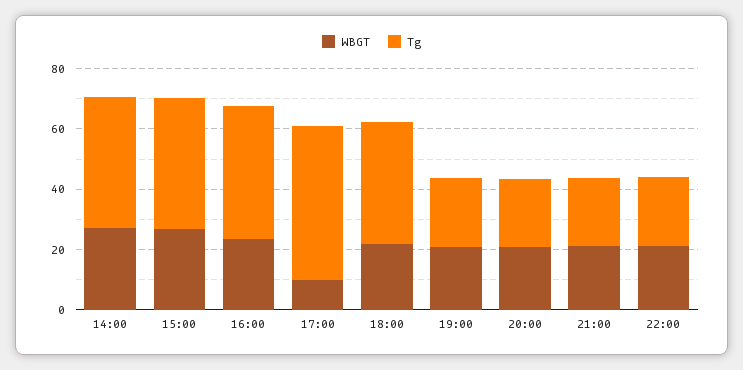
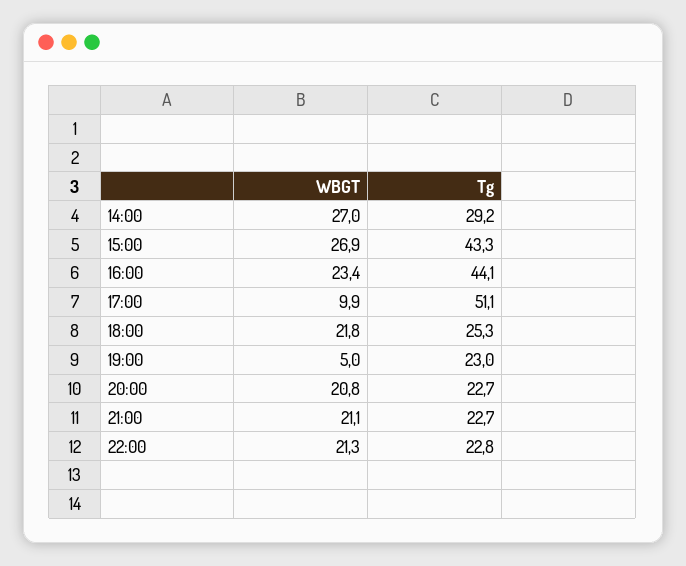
Tg, 14:00: 45 -> 29.2
Tg, 18:00: 40 -> 25.3
WBGT, 19:00: 20 -> 5

